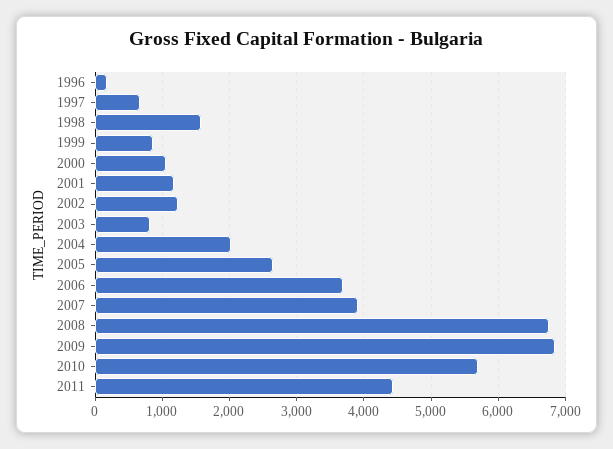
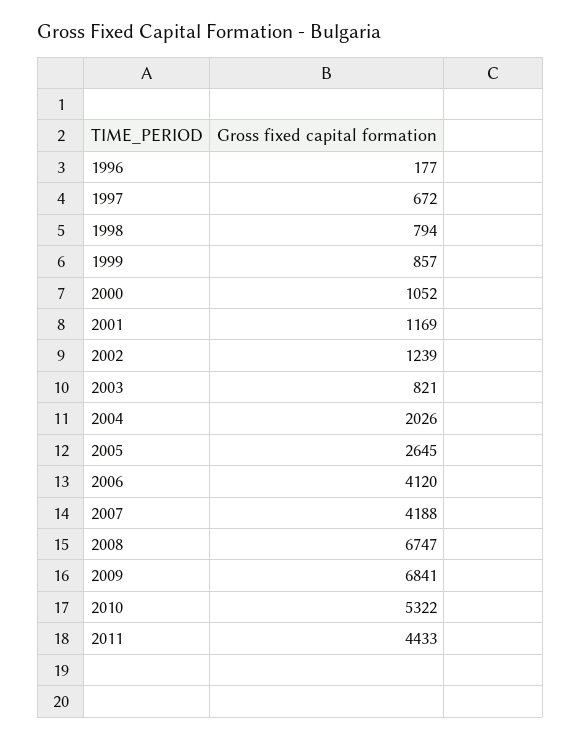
1998: 1600 -> 794
2006: 3700 -> 4120
2007: 3900 -> 4188
2010: 5700 -> 5322

